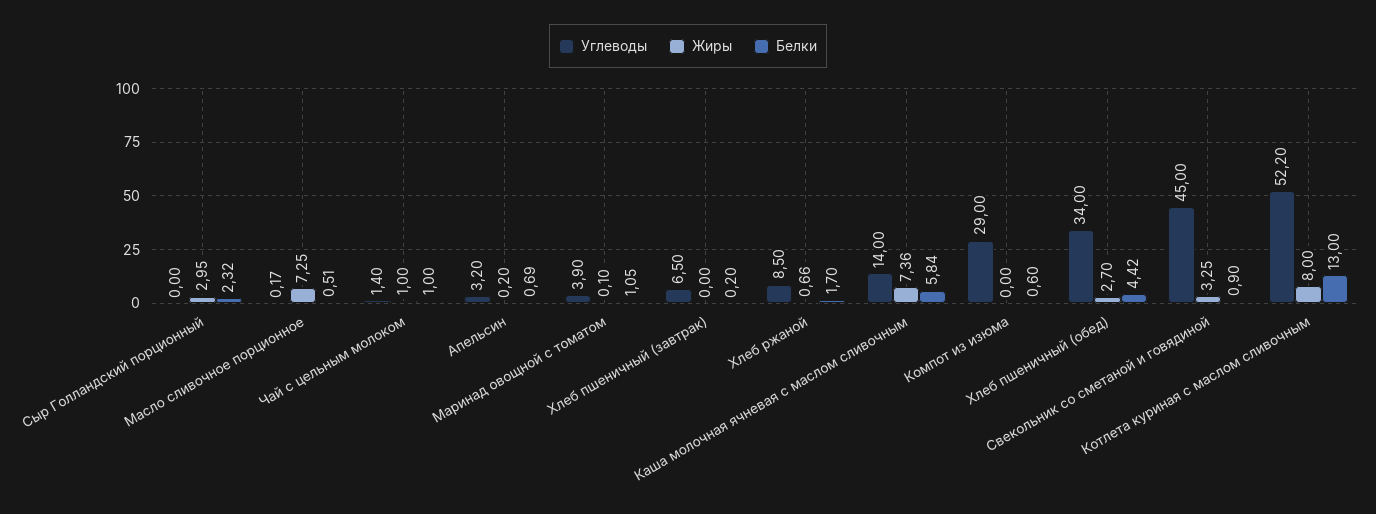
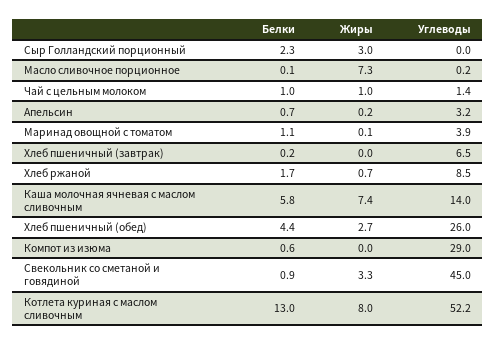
Белки, Масло сливочное порционное: 0.51 -> 0.1
Углеводы, Хлеб пшеничный (обед): 34 -> 26

